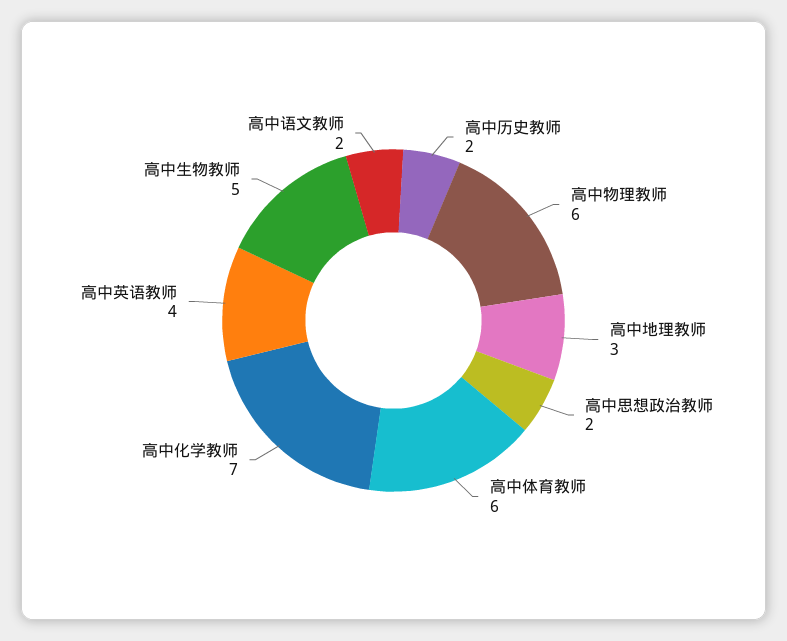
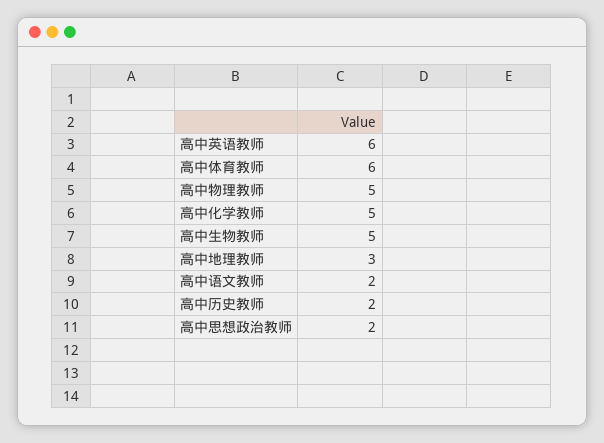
高中物理教师: 6 -> 5
高中化学教师: 7 -> 5
高中英语教师: 4 -> 6

